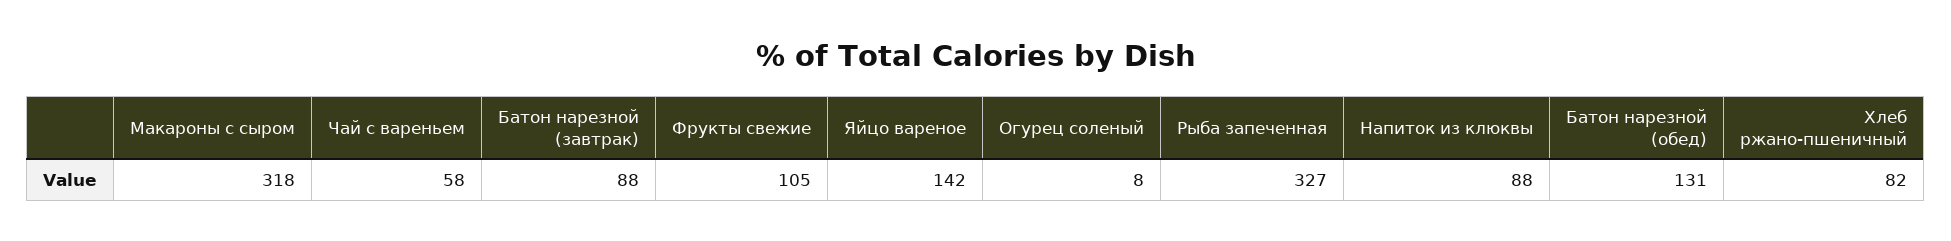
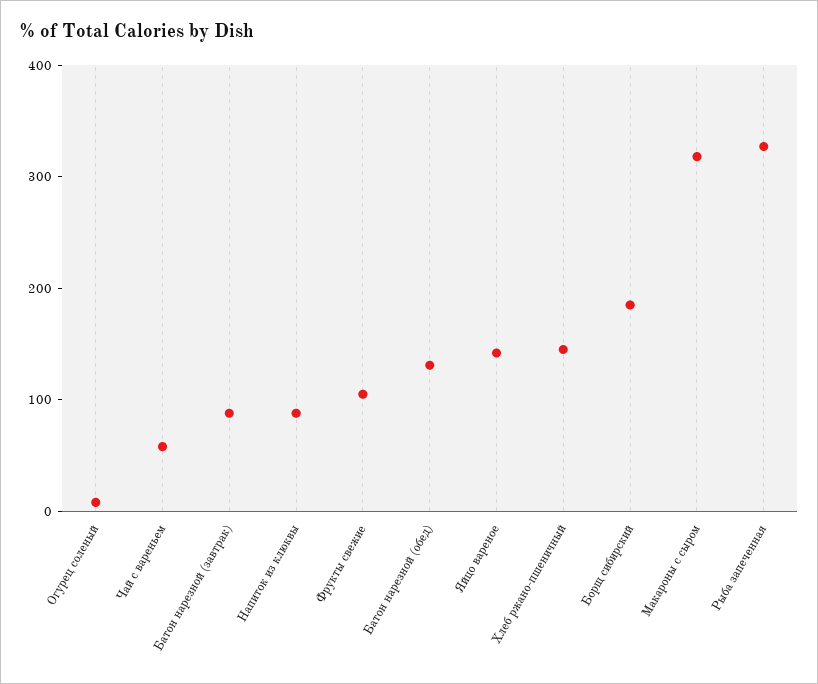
Хлеб ржано-пшеничный: 82 -> 140
Борщ сибирский: none -> 180

